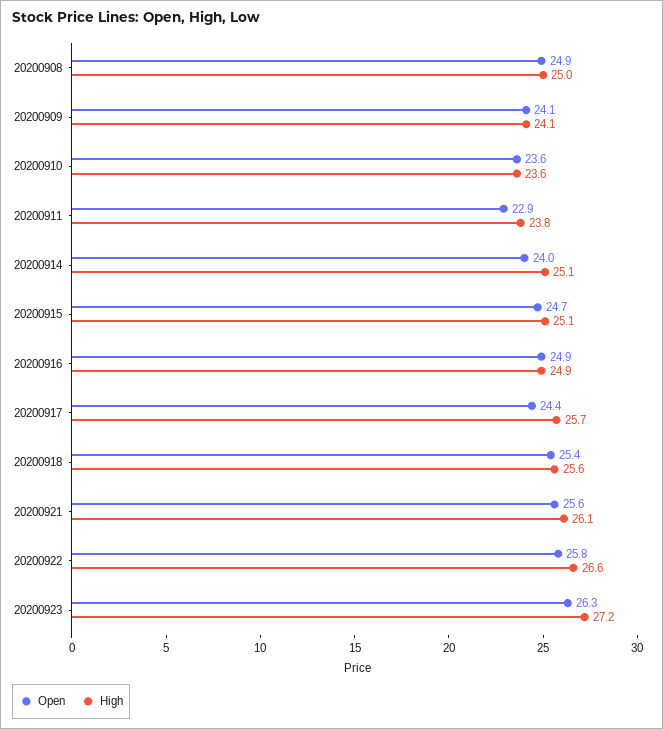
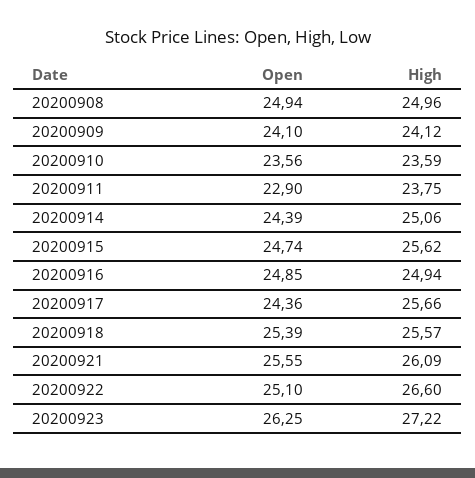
Open, 20200914: 24 -> 24.39
High, 20200915: 25.1 -> 25.62
Open, 20200922: 25.8 -> 25.1

